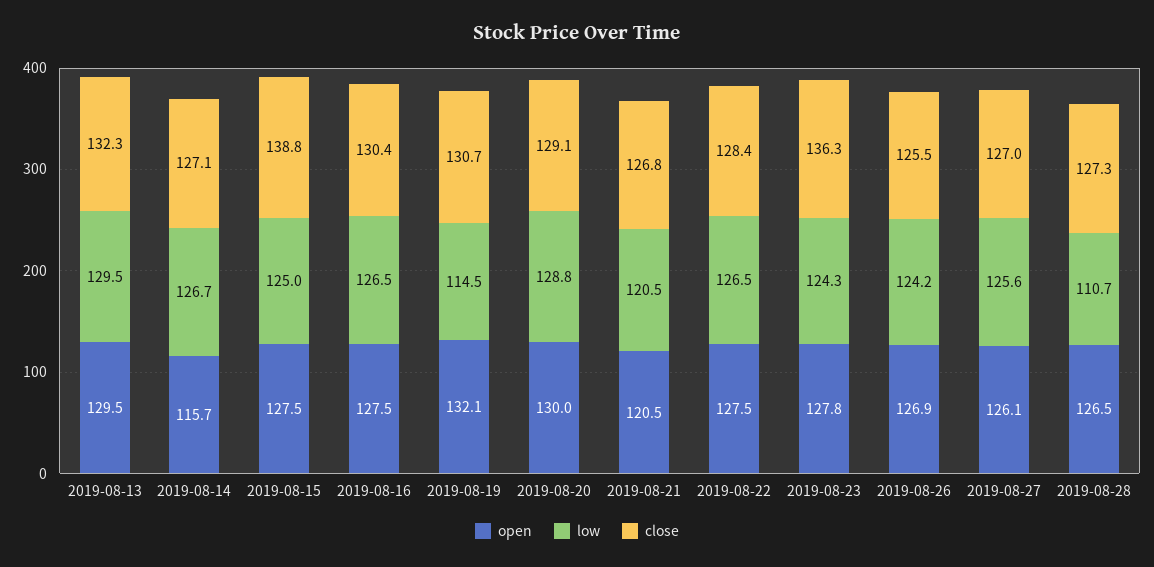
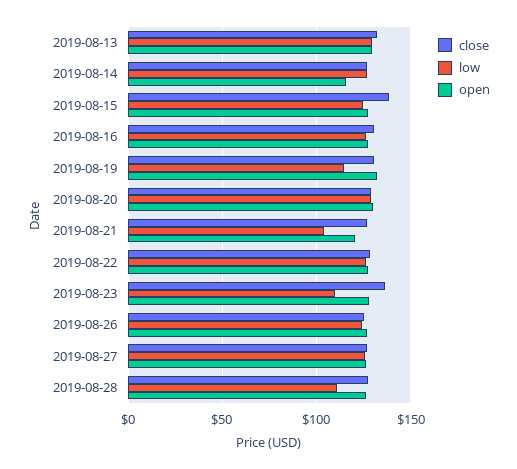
low, 2019-08-21: 120.5 -> 105
low, 2019-08-23: 124.3 -> 110

